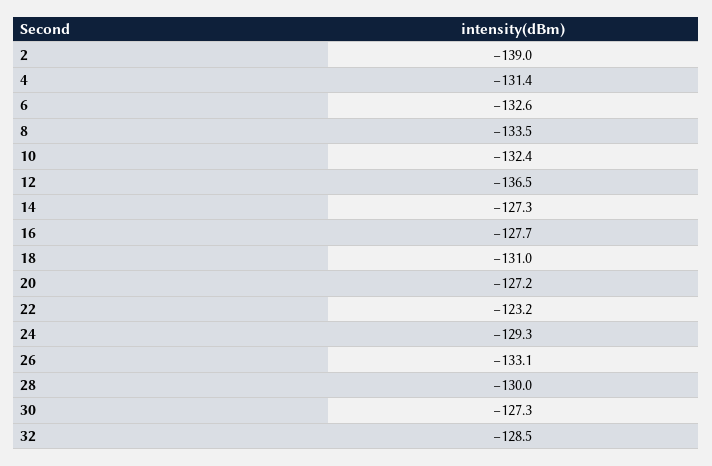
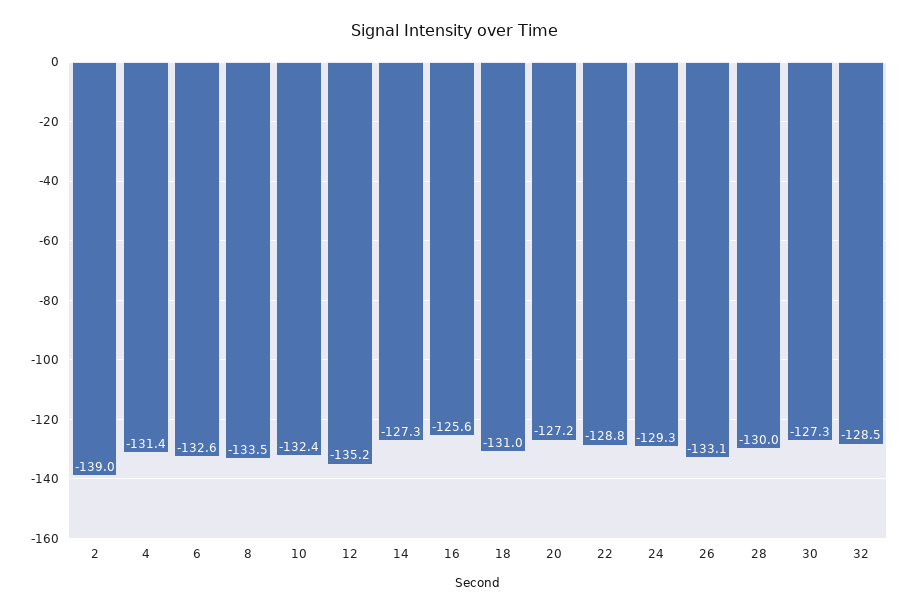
12: -136.5 -> -135.2
16: -127.7 -> -125.6
22: -123.2 -> -128.8

